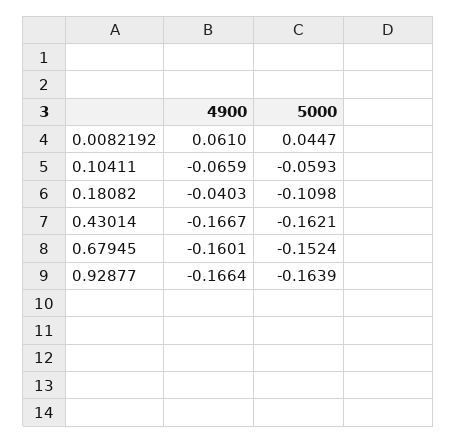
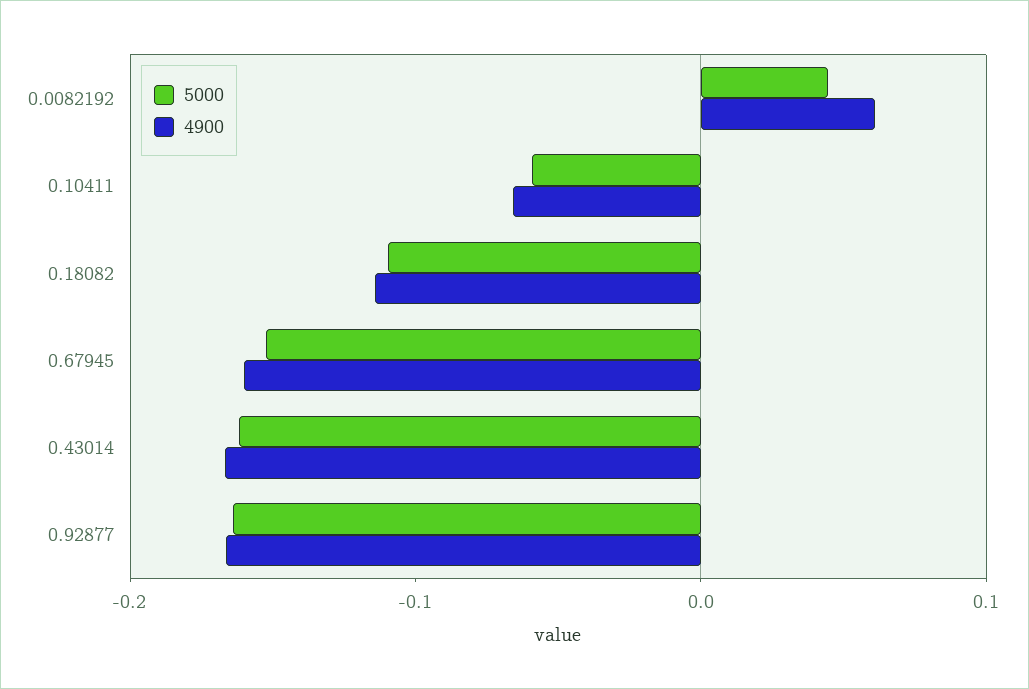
4900, 0.18082: -0.0403 -> -0.12

